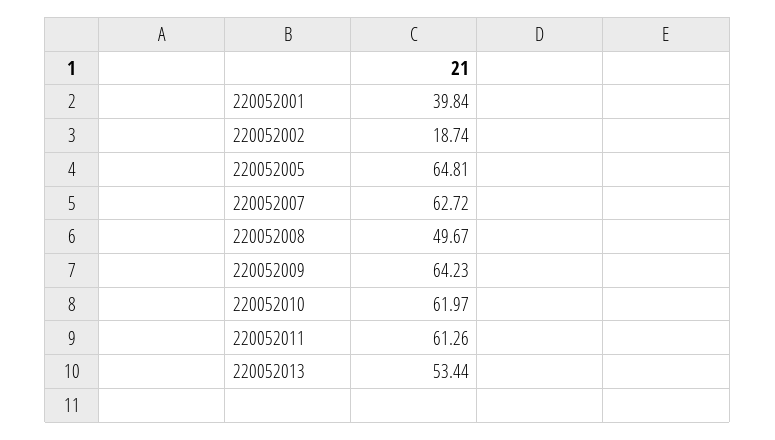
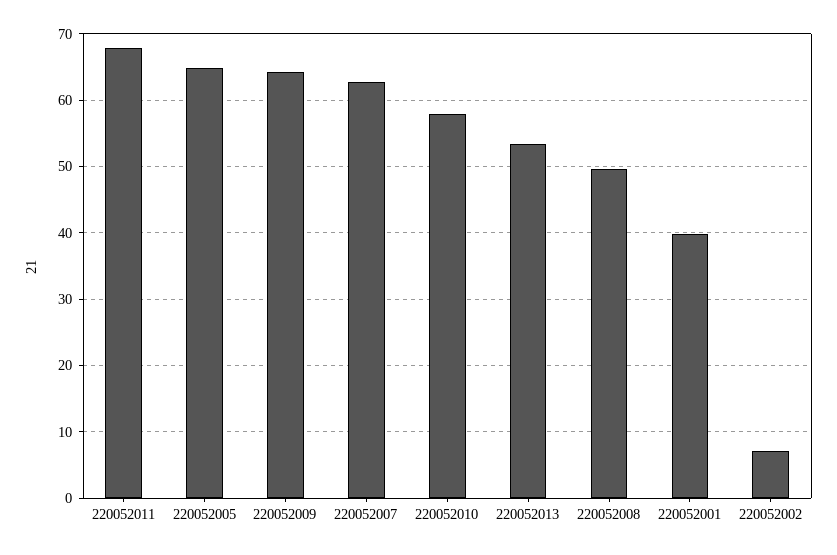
220052002: 18.74 -> 7
220052010: 61.97 -> 58
220052011: 61.26 -> 68

